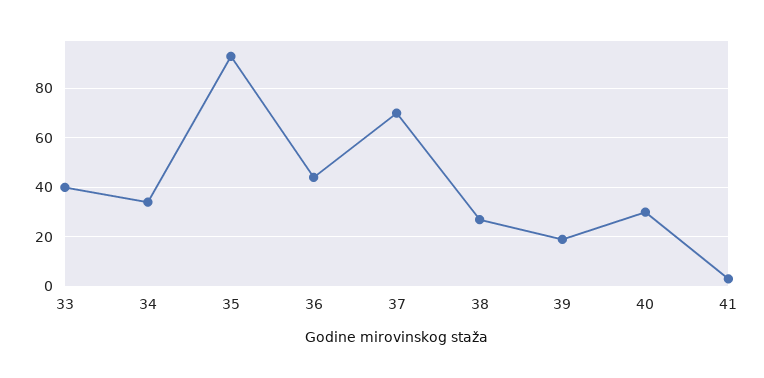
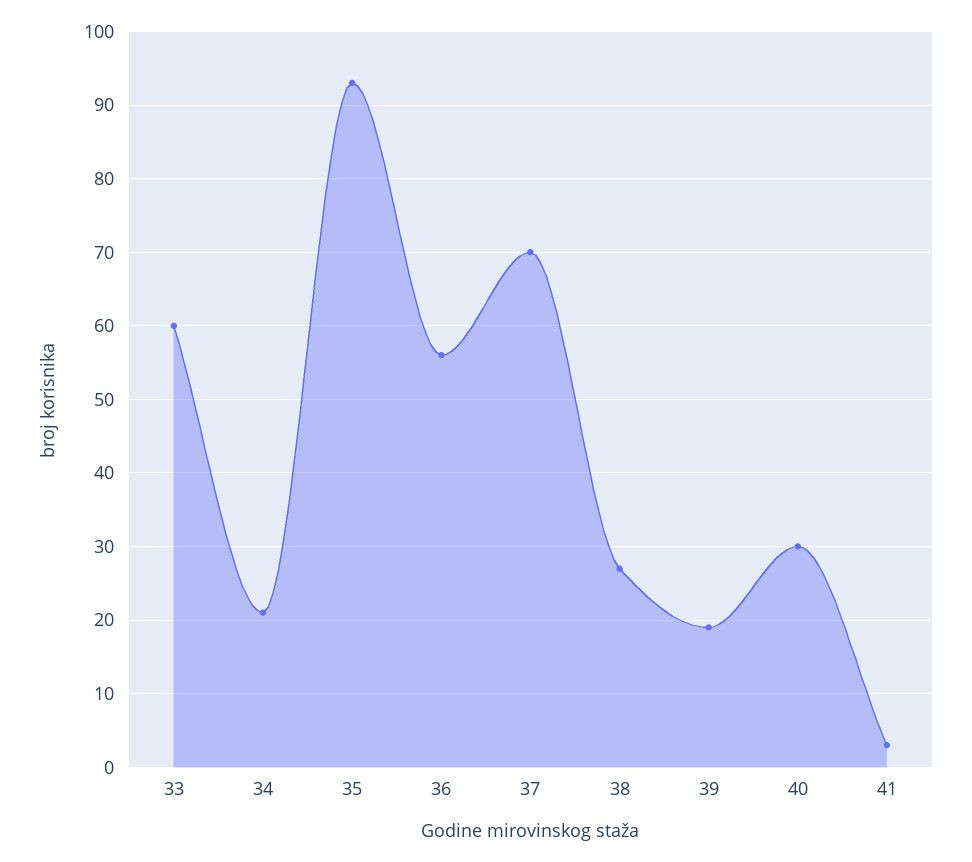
33: 40 -> 60
34: 35 -> 21
36: 45 -> 56

